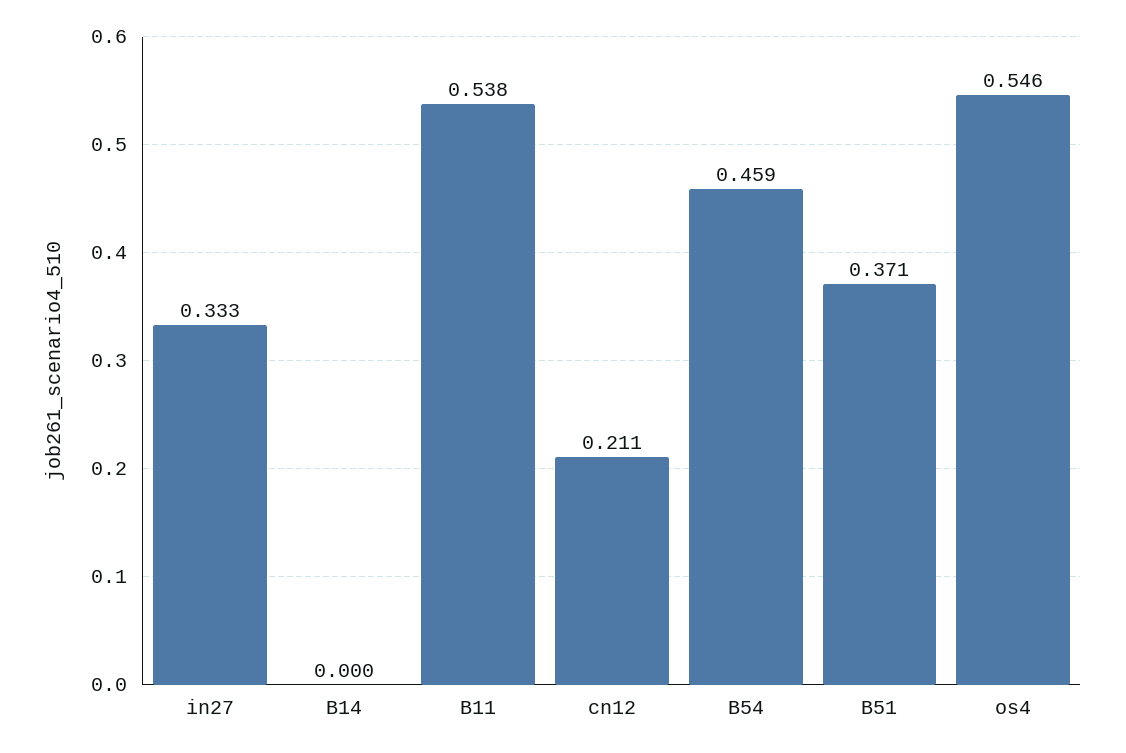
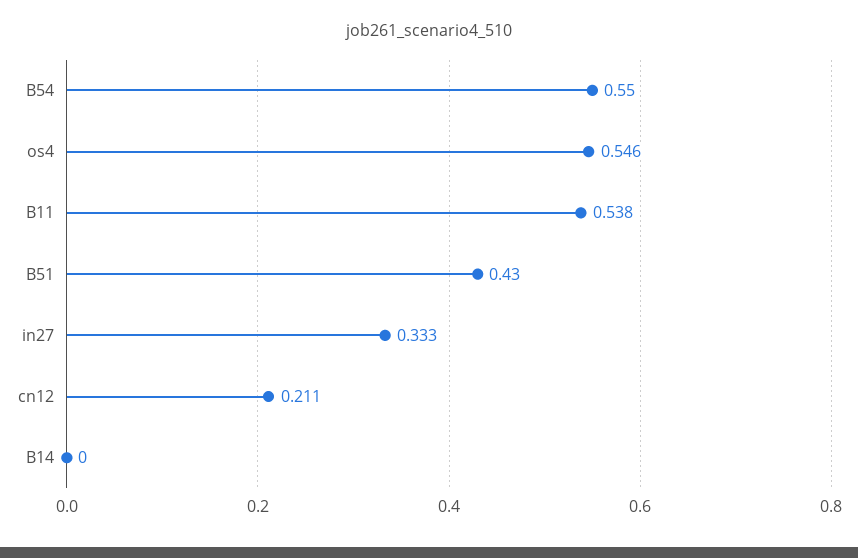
B54: 0.459 -> 0.55
B51: 0.371 -> 0.43

